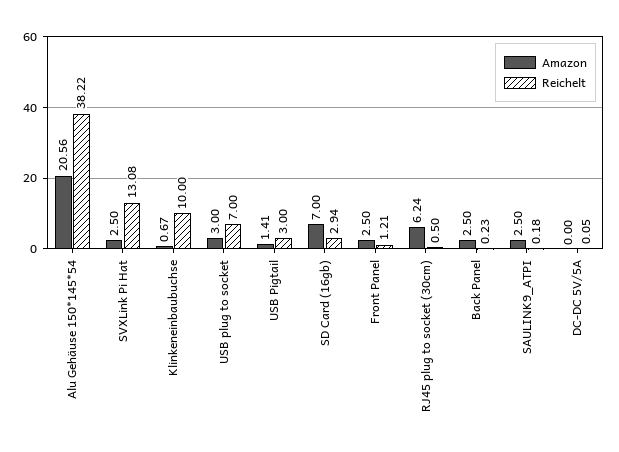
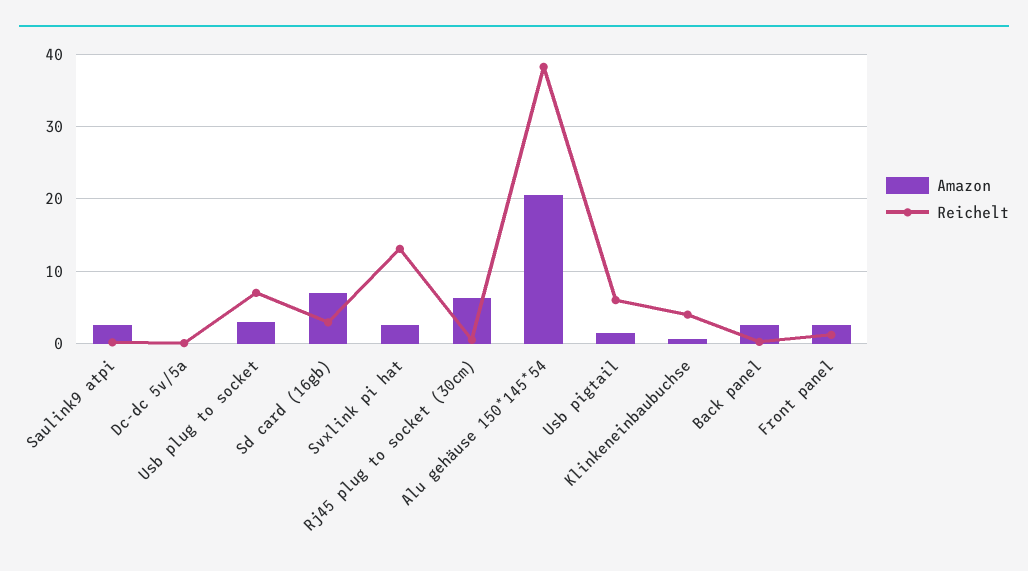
Reichelt, Klinkeneinbaubuchse: 10 -> 4
Reichelt, USB Pigtail: 3 -> 6

